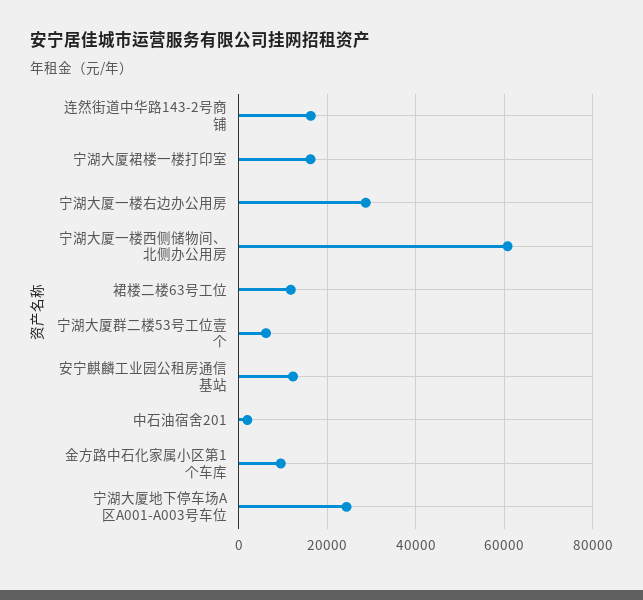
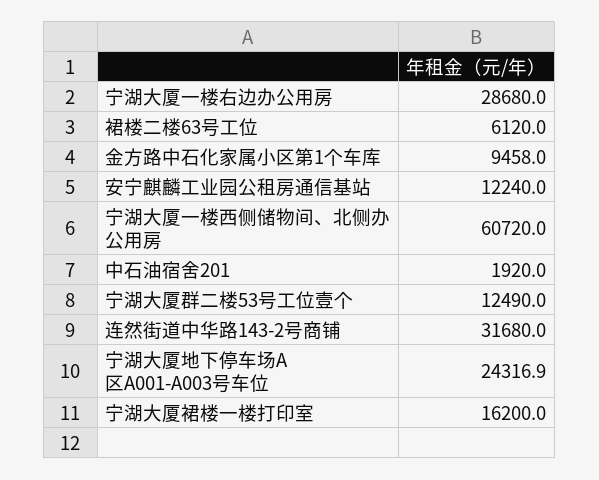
连然街道中华路143-2号商铺: 16000 -> 31680
裙楼二楼63号工位: 12000 -> 6120
宁湖大厦群二楼53号工位壹个: 6000 -> 12490

